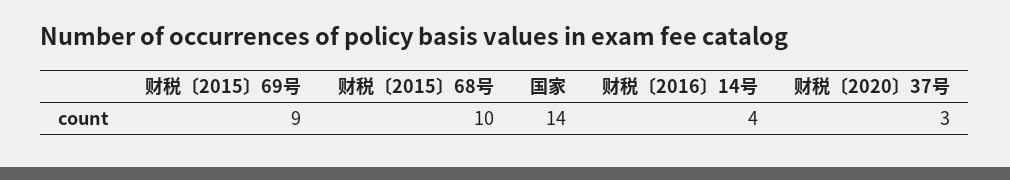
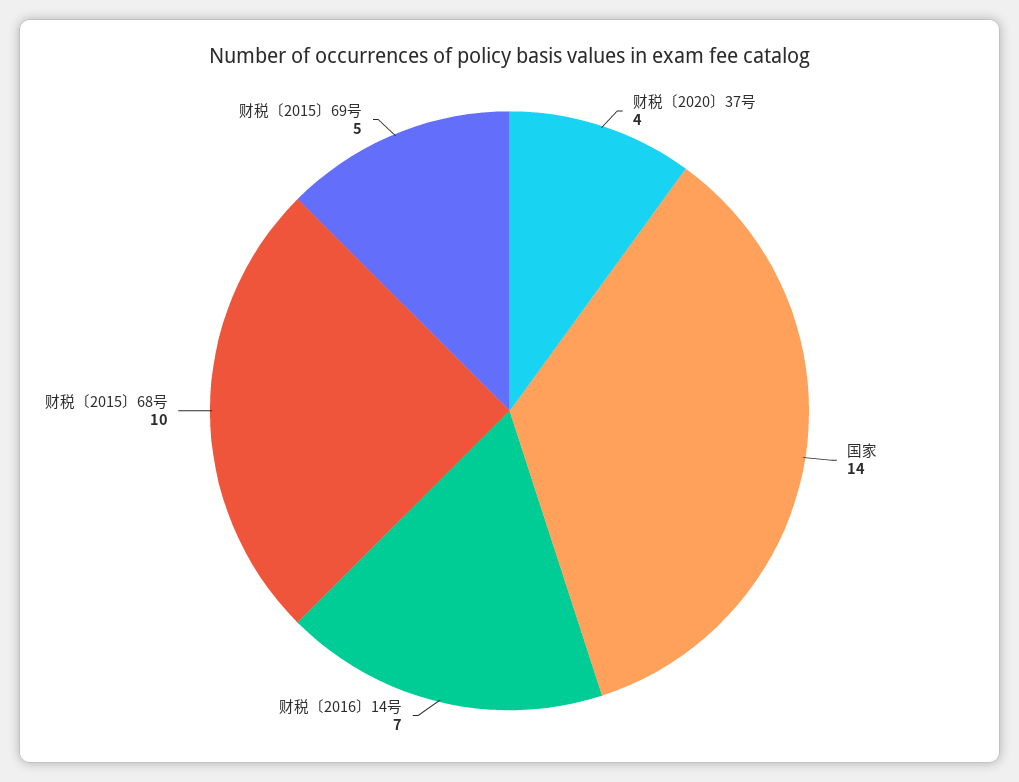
财税〔2015〕69号: 9 -> 5
财税〔2016〕14号: 4 -> 7
财税〔2020〕37号: 3 -> 4

